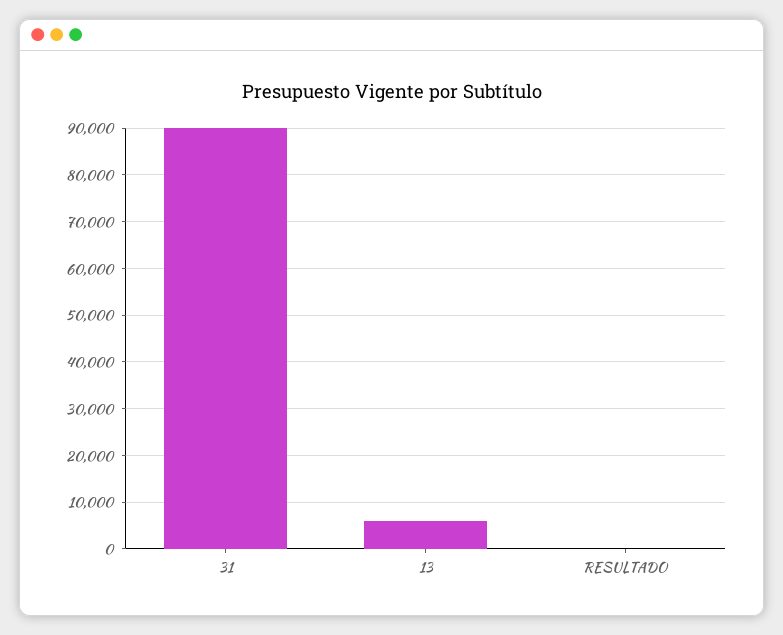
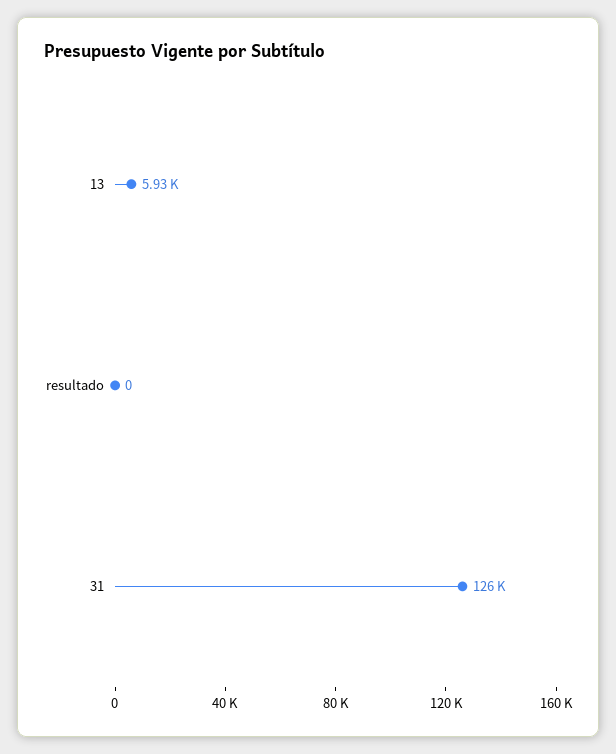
31: 90000 -> 126000

